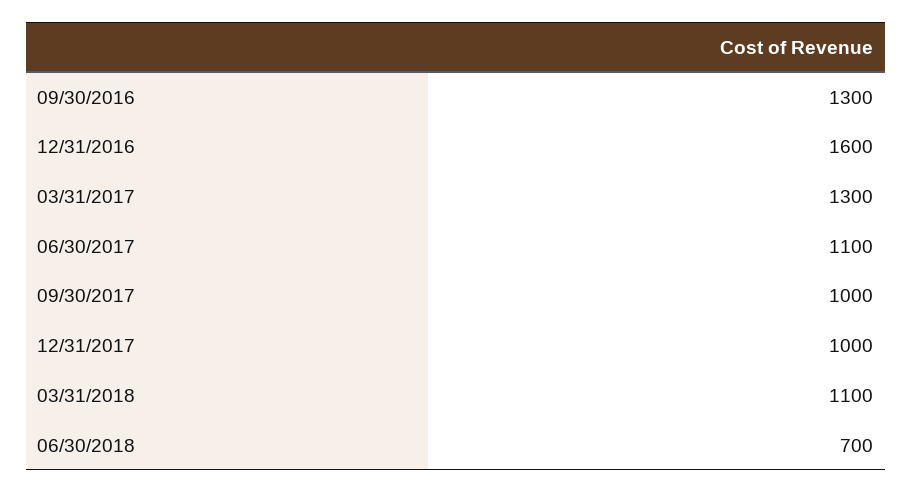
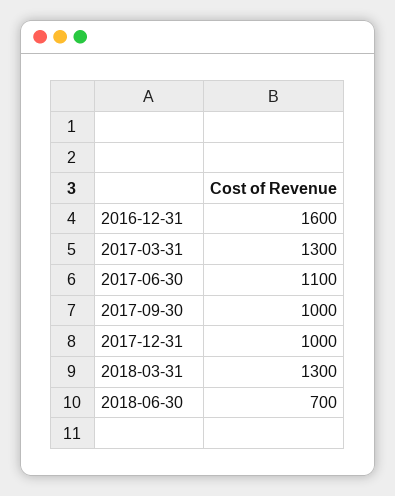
09/30/2016: 1300 -> none
03/31/2018: 1100 -> 1300

